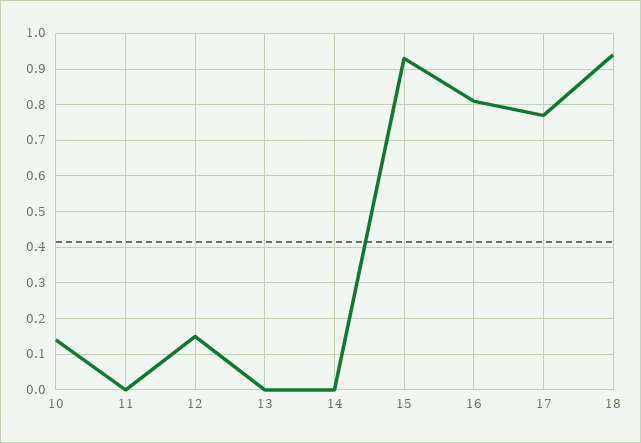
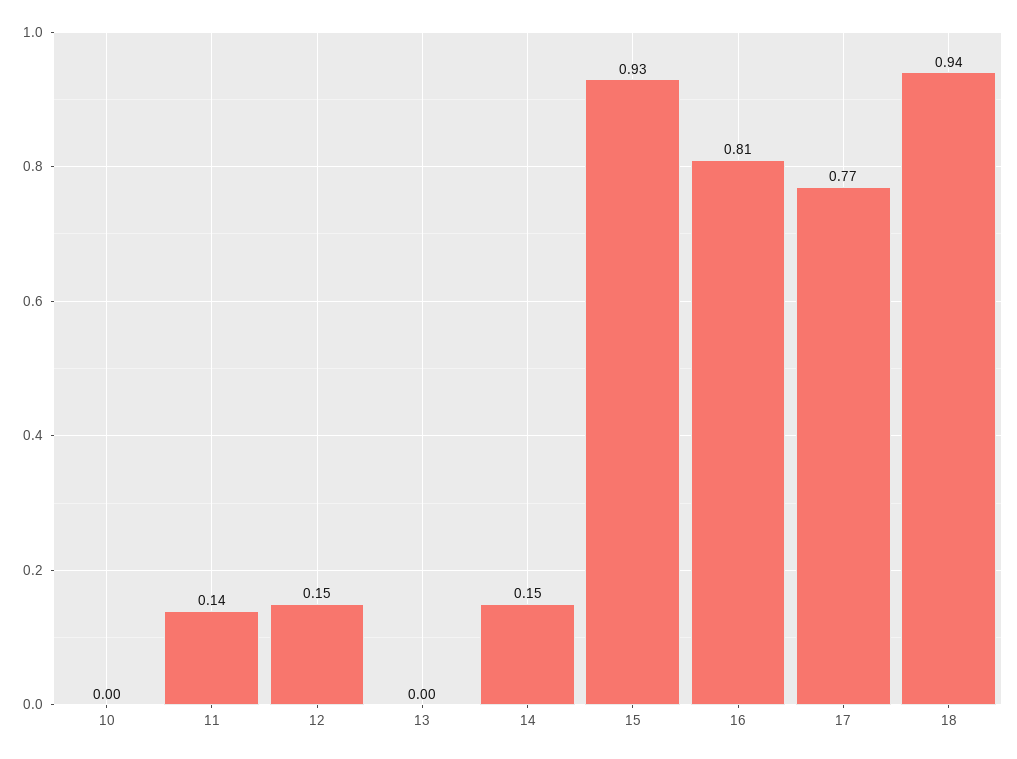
10: 0.15 -> 0
11: 0 -> 0.14
14: 0 -> 0.15

